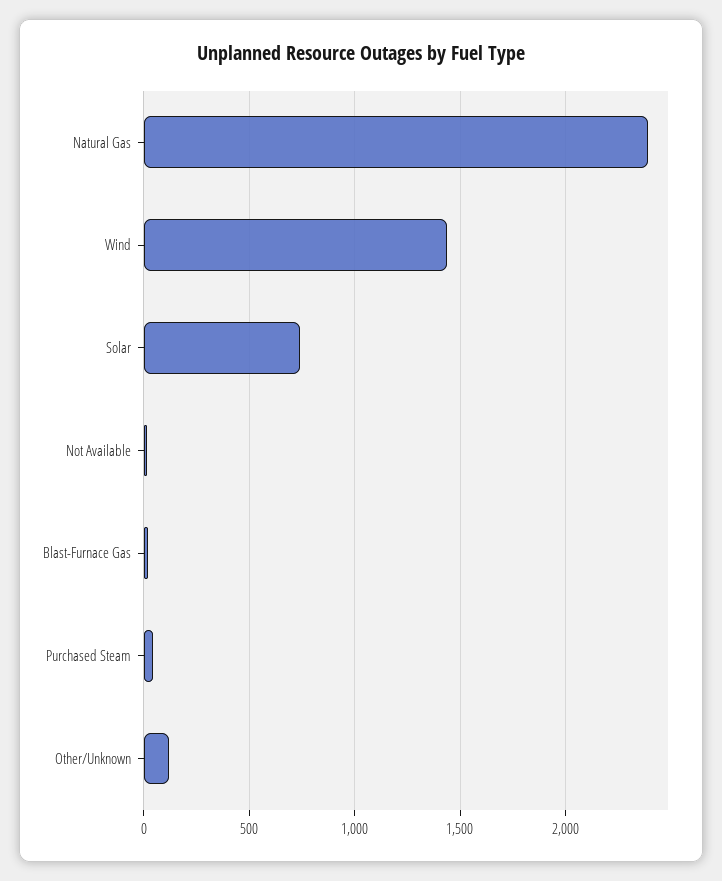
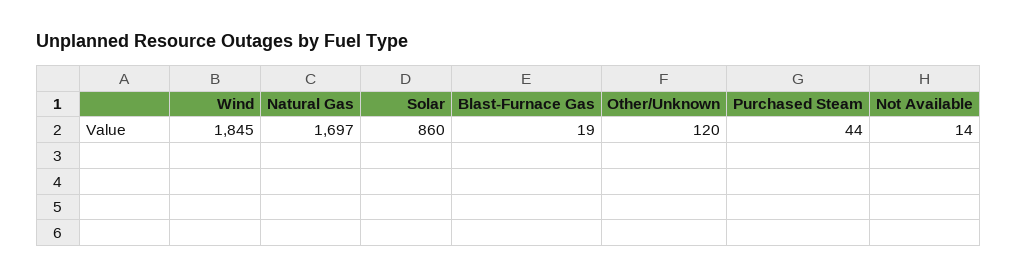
Natural Gas: 2400 -> 1697
Wind: 1450 -> 1845
Solar: 750 -> 860

